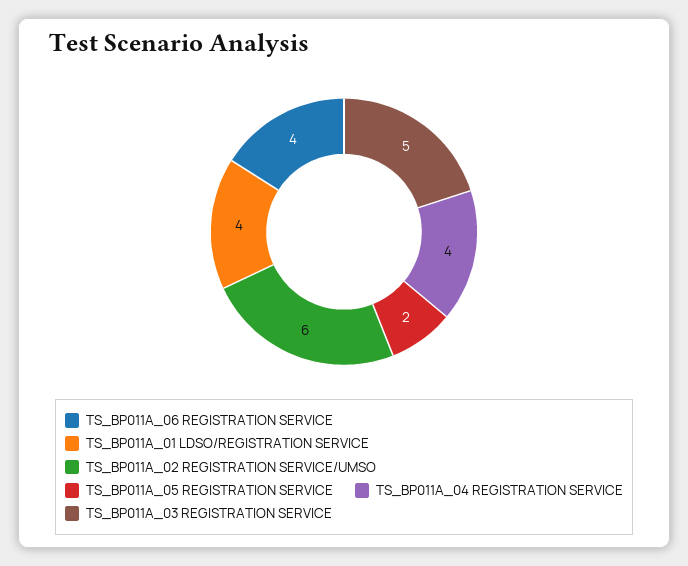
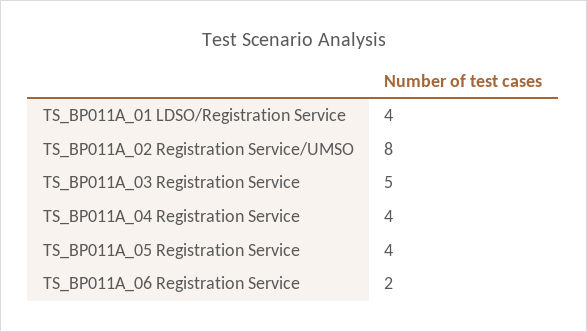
TS_BP011A_06 REGISTRATION SERVICE: 4 -> 2
TS_BP011A_02 REGISTRATION SERVICE/UMSO: 6 -> 8
TS_BP011A_05 REGISTRATION SERVICE: 2 -> 4

